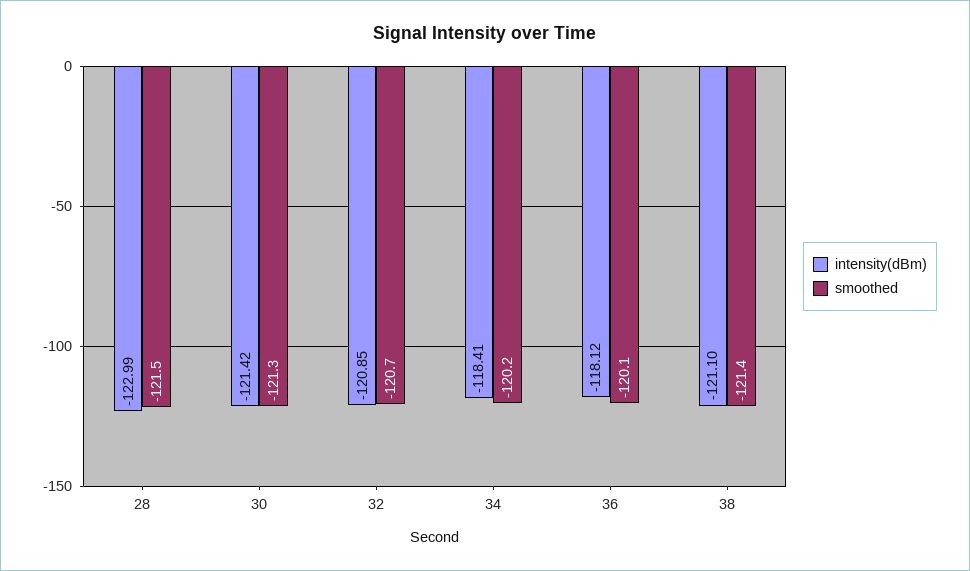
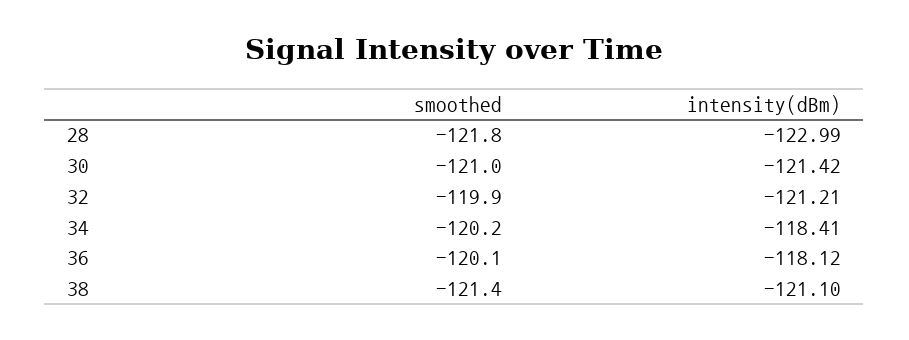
smoothed, 28: -121.5 -> -121.8
smoothed, 30: -121.3 -> -121
intensity(dBm), 32: -120.85 -> -121.21
smoothed, 32: -120.7 -> -119.9

